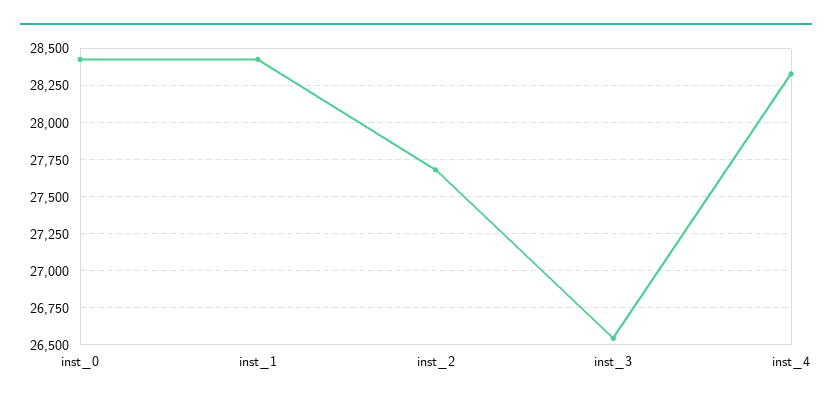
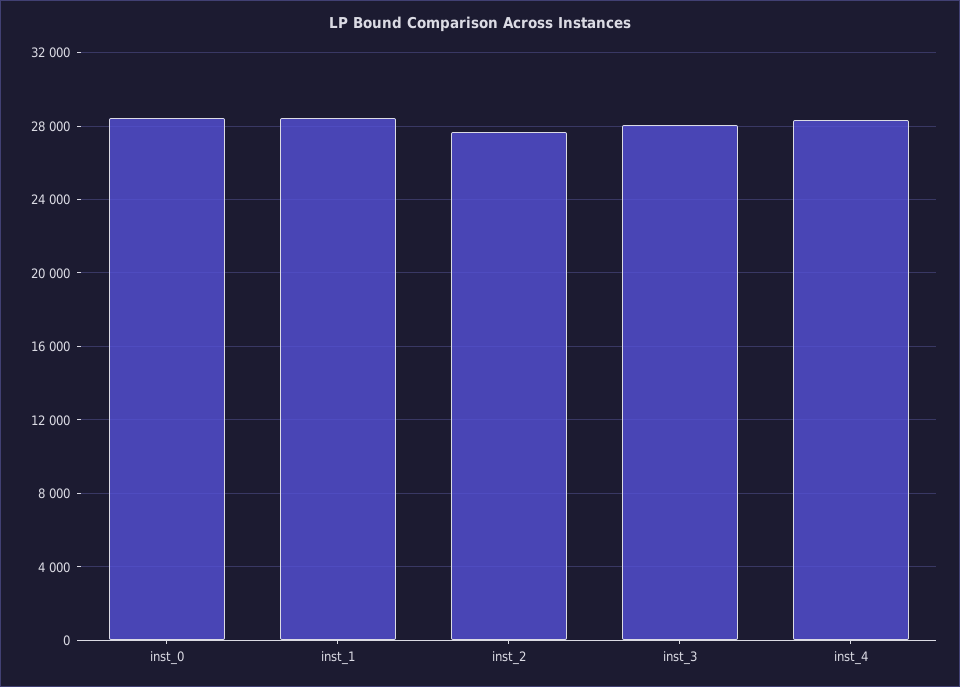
inst_3: 26550 -> 28000

